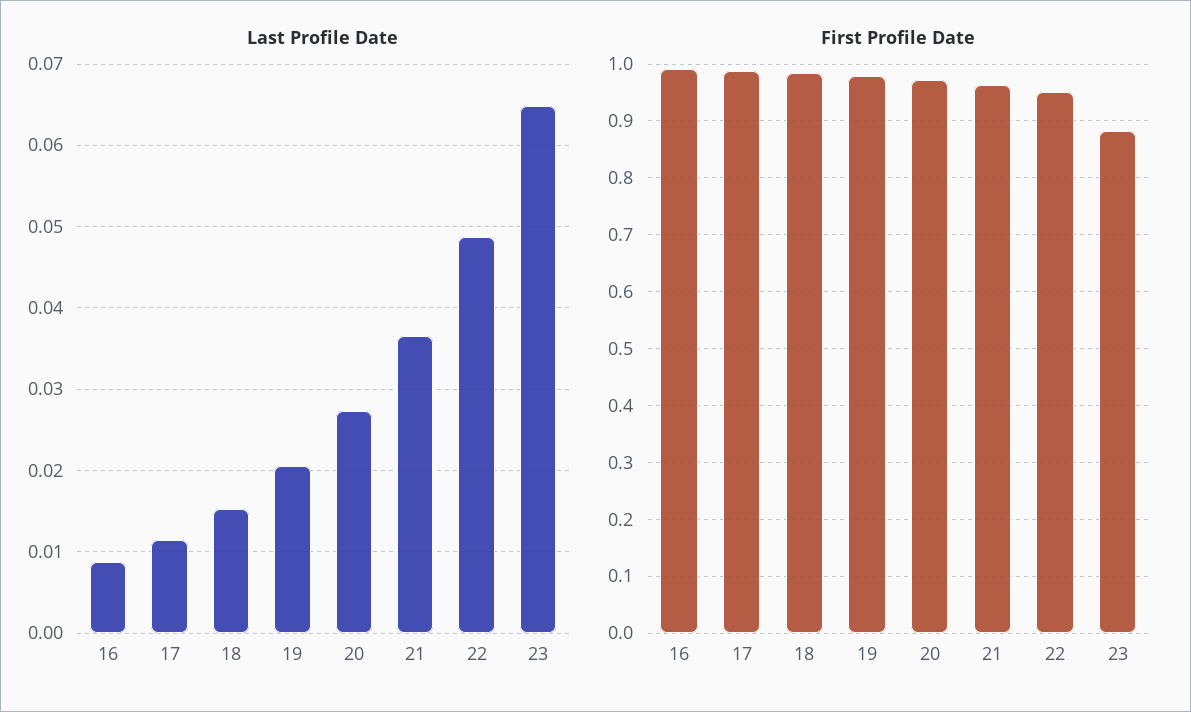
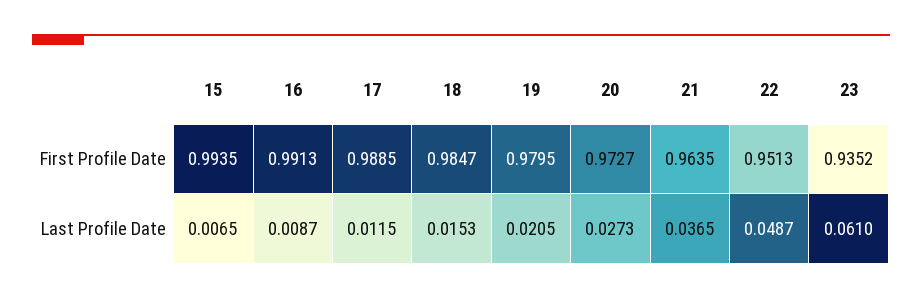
Last Profile Date, 23: 0.065 -> 0.061
First Profile Date, 23: 0.88 -> 0.9352
First Profile Date, 15: none -> 0.9935
Last Profile Date, 15: none -> 0.0065

